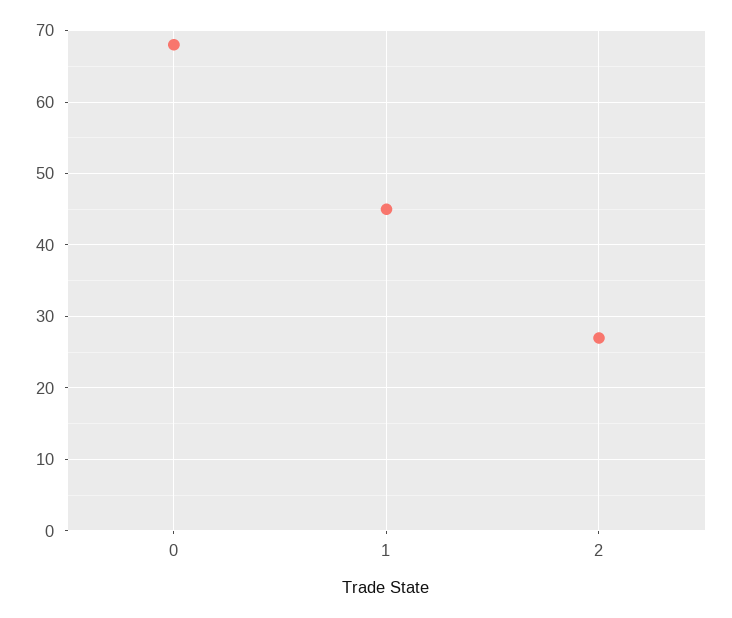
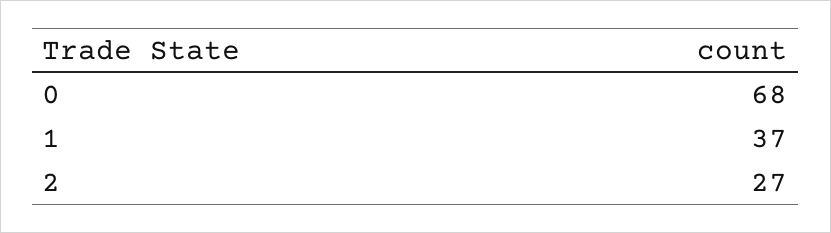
1: 45 -> 37

